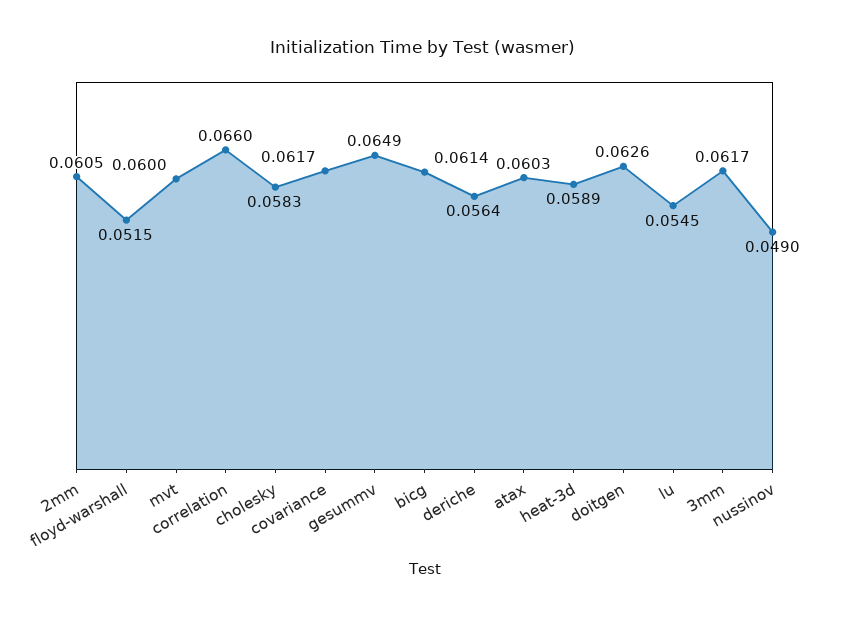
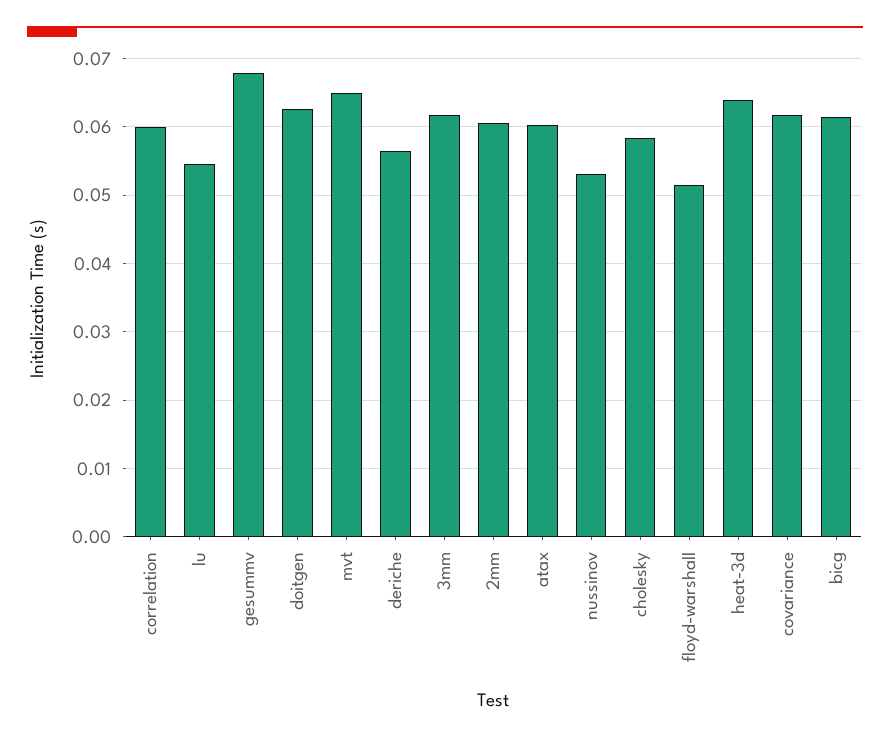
mvt: 0.06 -> 0.065
correlation: 0.066 -> 0.06
gesummv: 0.0649 -> 0.068
heat-3d: 0.0589 -> 0.064
nussinov: 0.049 -> 0.053

